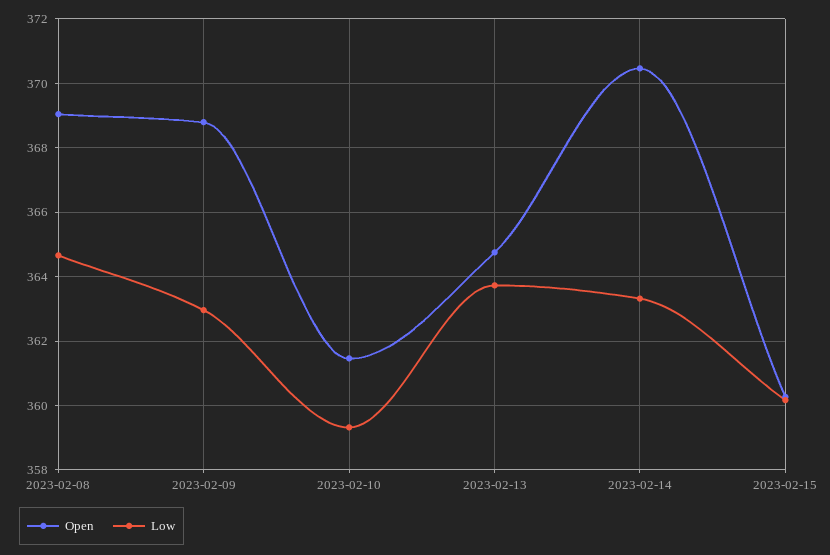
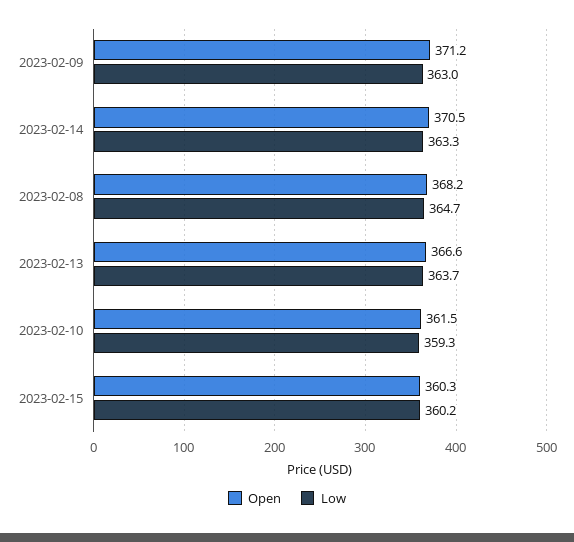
Open, 2023-02-08: 369 -> 368.2
Open, 2023-02-09: 368.8 -> 371.2
Open, 2023-02-13: 364.8 -> 366.6

